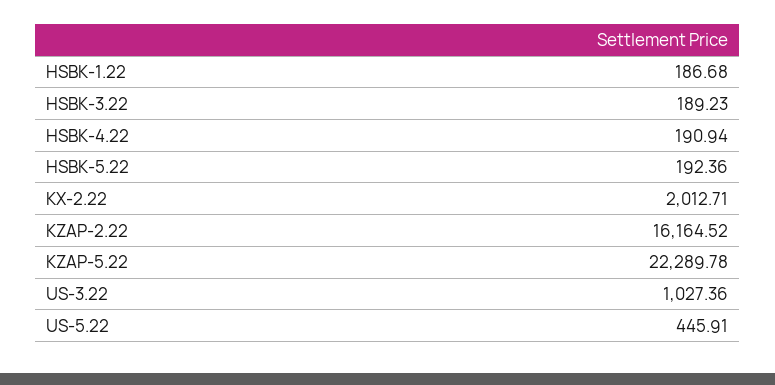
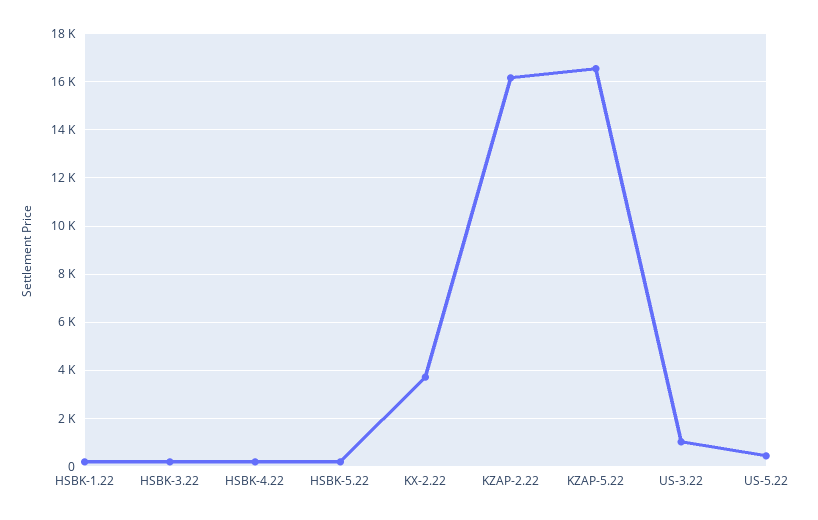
KX-2.22: 2012.71 -> 3750
KZAP-5.22: 22289.78 -> 16500

